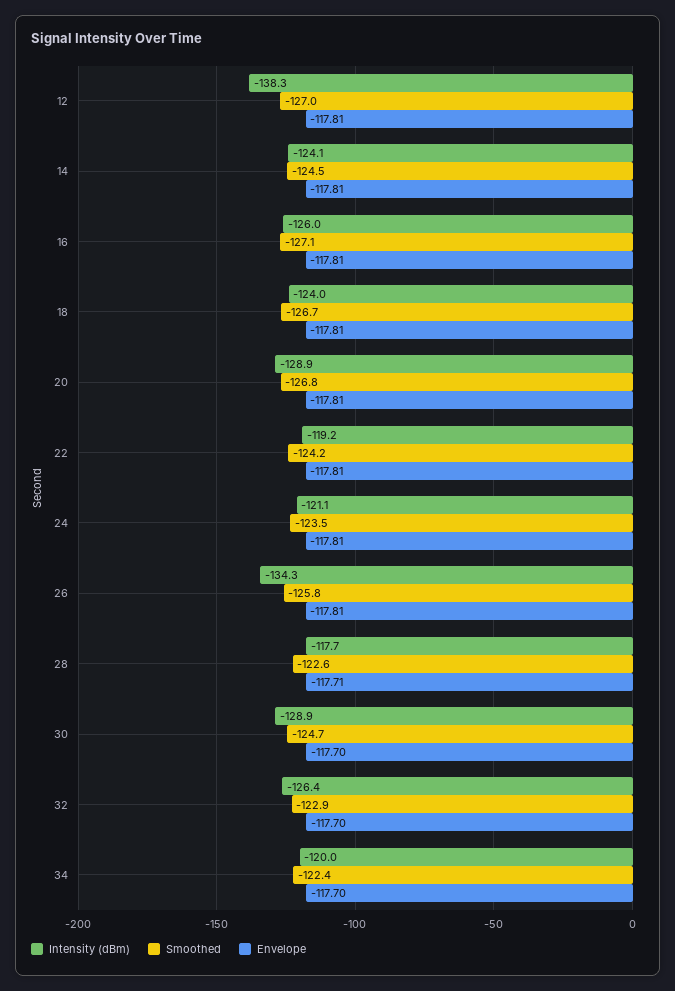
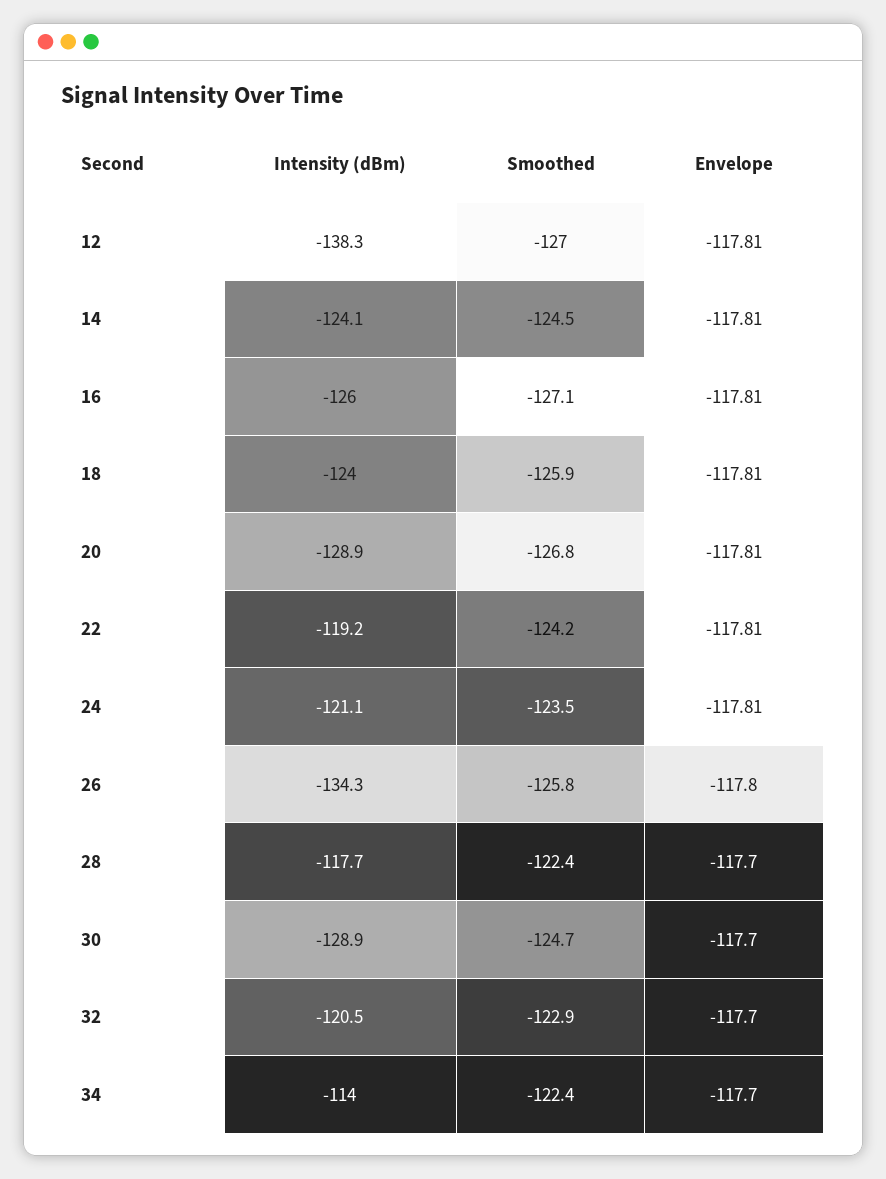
Smoothed, 18: -126.7 -> -125.9
Envelope, 26: -117.81 -> -117.8
Smoothed, 28: -122.6 -> -122.4
Envelope, 28: -117.71 -> -117.7
Intensity (dBm), 32: -126.4 -> -120.5
Intensity (dBm), 34: -120 -> -114

